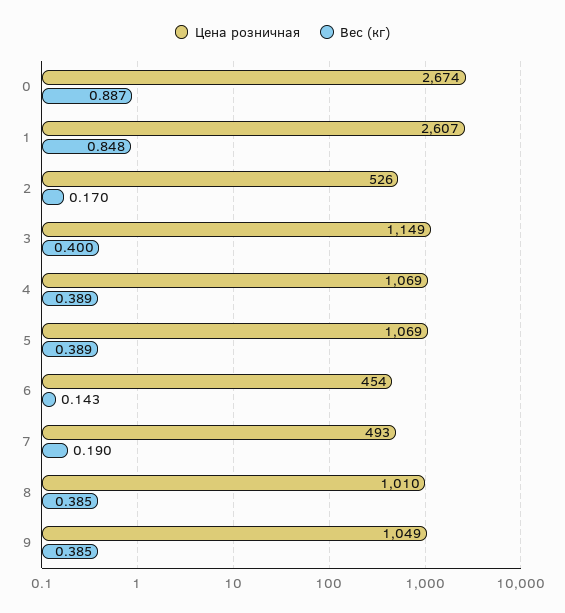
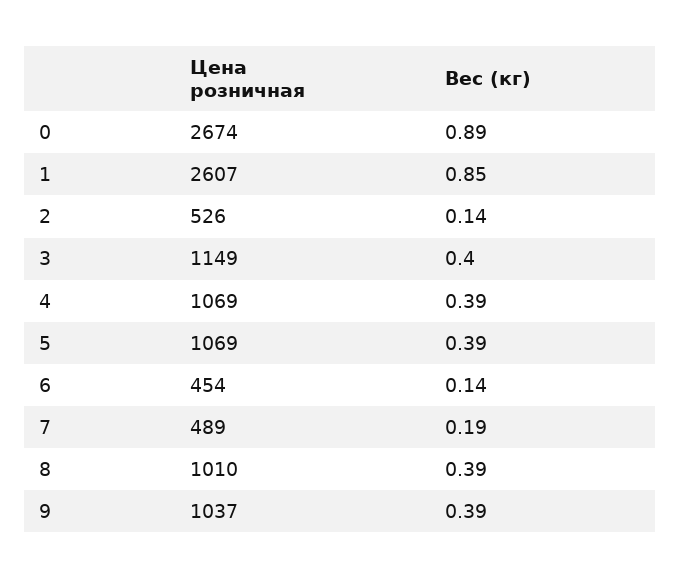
Вес (кг), 2: 0.17 -> 0.14
Цена розничная, 7: 493 -> 489
Цена розничная, 9: 1049 -> 1037

